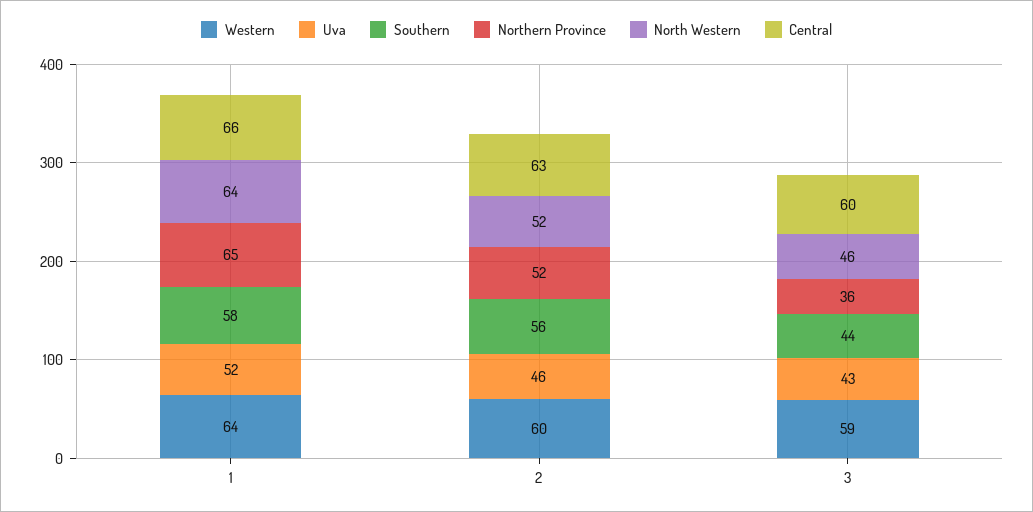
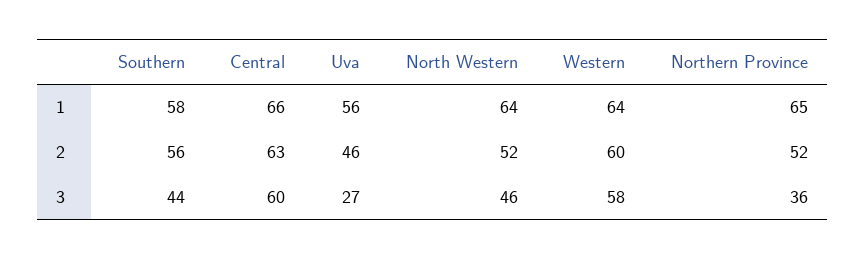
Uva, 1: 52 -> 56
Western, 3: 59 -> 58
Uva, 3: 43 -> 27

